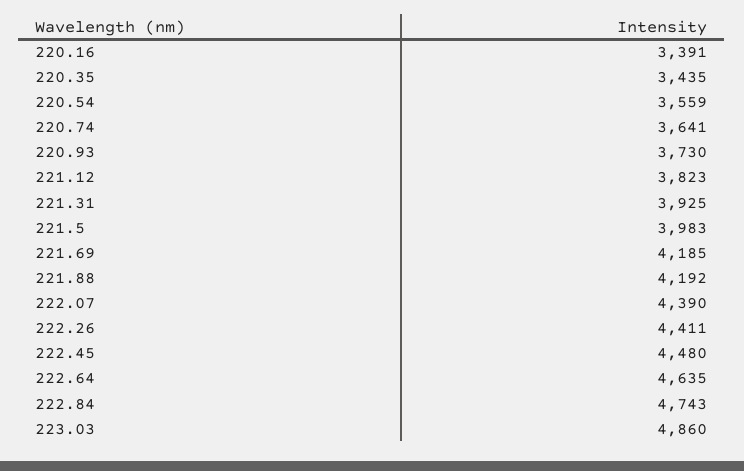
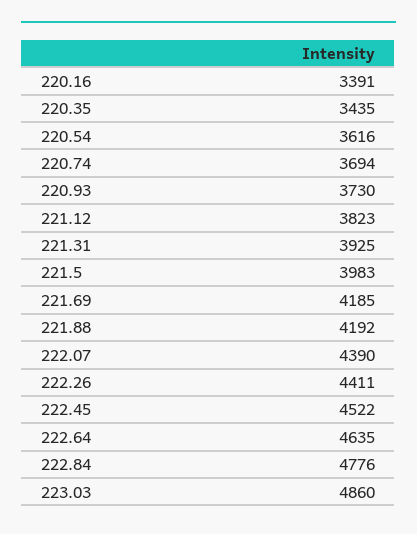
220.54: 3559 -> 3616
220.74: 3641 -> 3694
222.45: 4480 -> 4522
222.84: 4743 -> 4776

